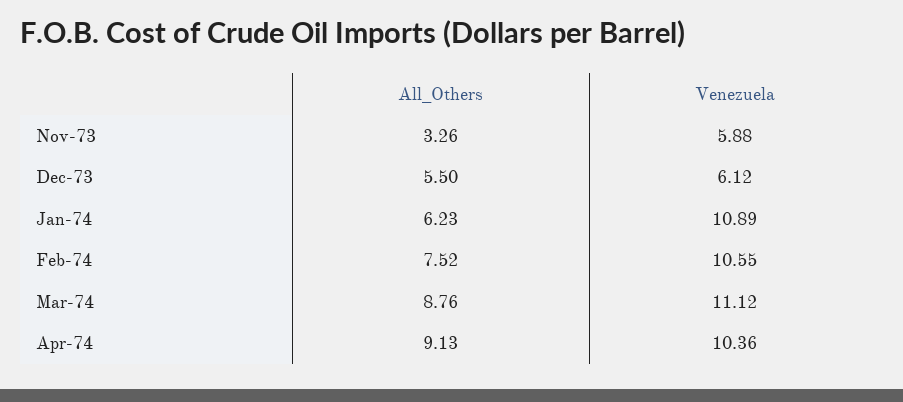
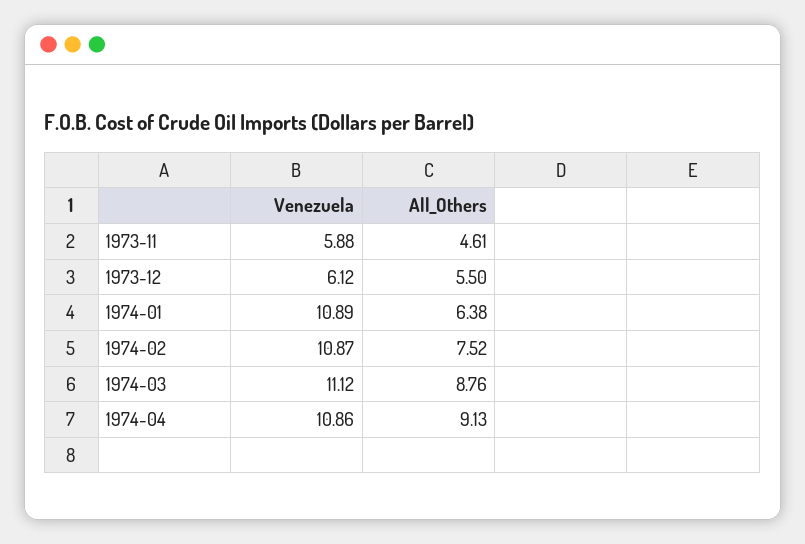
All_Others, Nov-73: 3.26 -> 4.61
All_Others, Jan-74: 6.23 -> 6.38
Venezuela, Feb-74: 10.55 -> 10.87
Venezuela, Apr-74: 10.36 -> 10.86

